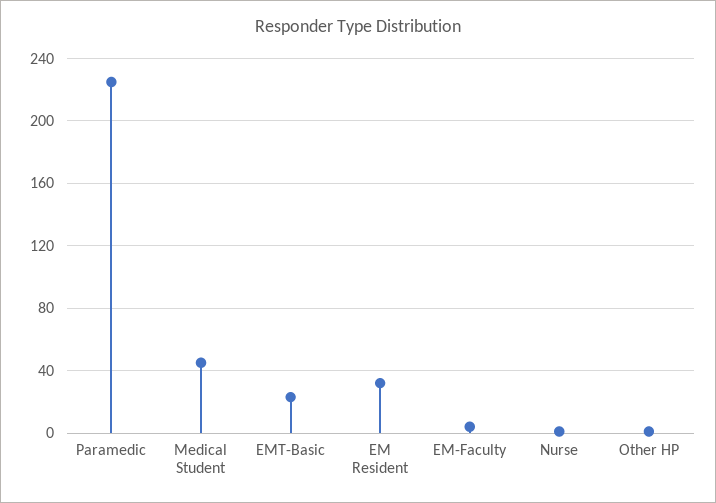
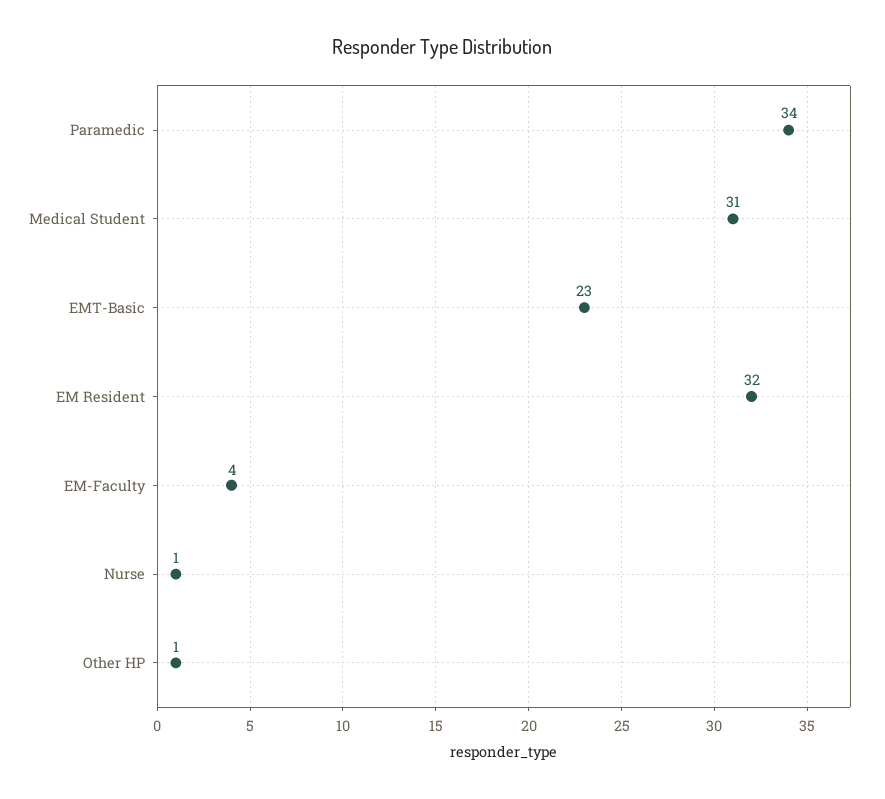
Paramedic: 225 -> 34
Medical Student: 45 -> 31

